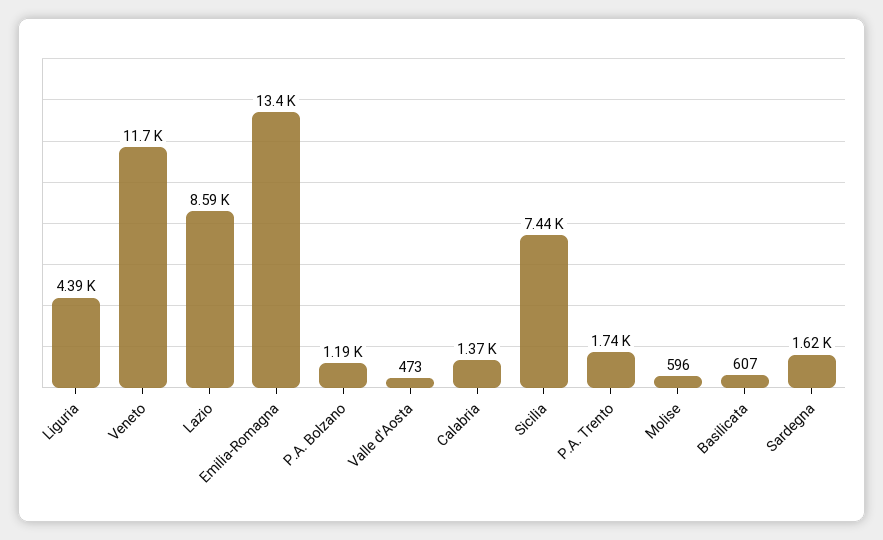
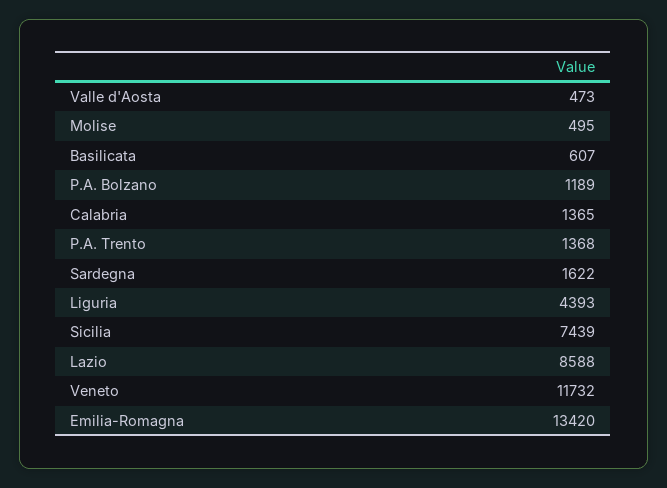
P.A. Trento: 1740 -> 1368
Molise: 596 -> 495

